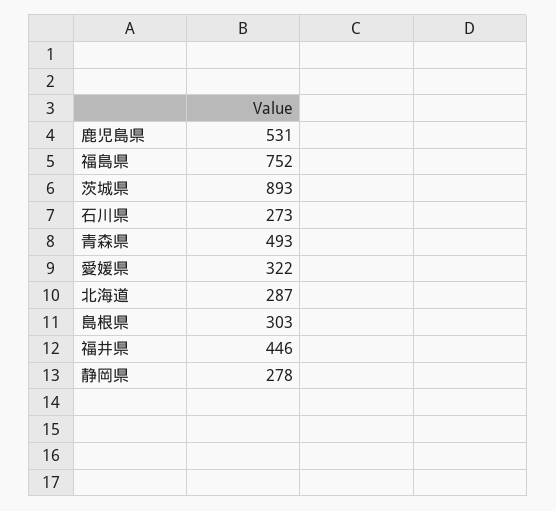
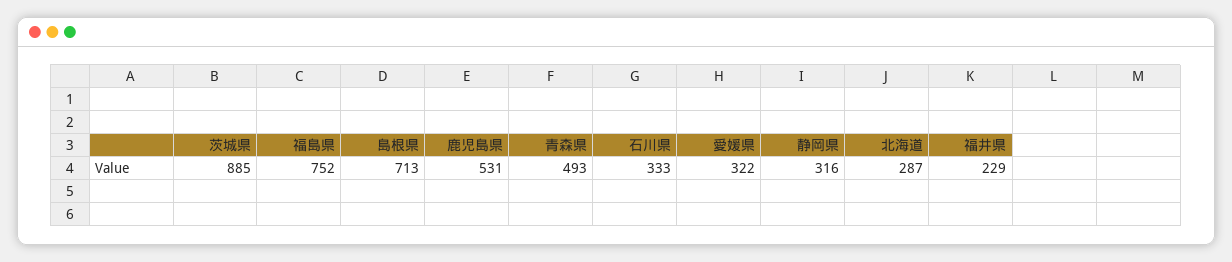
茨城県: 893 -> 885
石川県: 273 -> 333
島根県: 303 -> 713
福井県: 446 -> 229
静岡県: 278 -> 316

